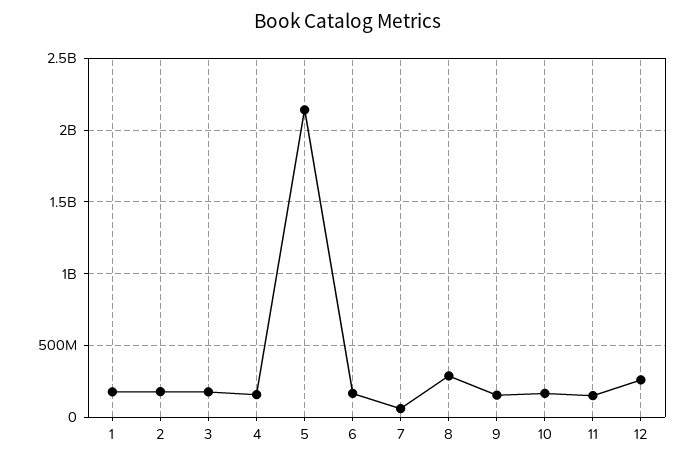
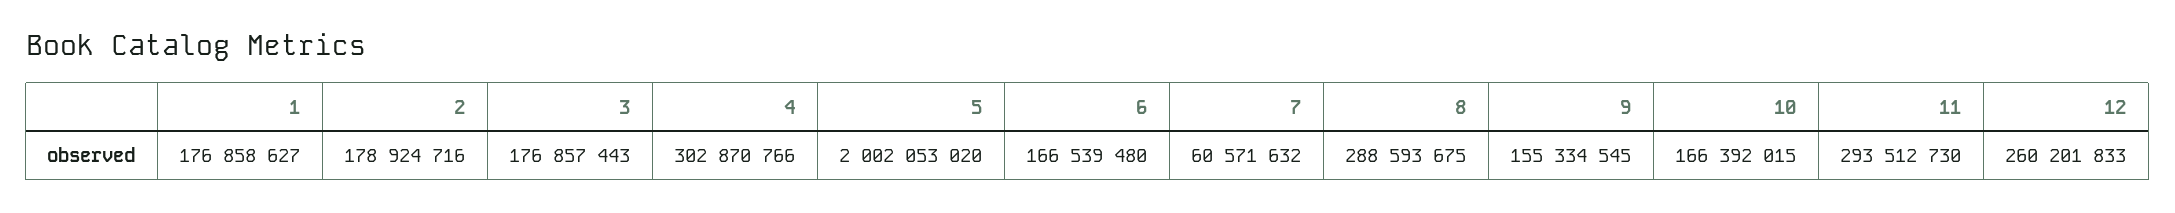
4: 150000000 -> 302870766
5: 2150000000 -> 2002053020
11: 150000000 -> 293512730

